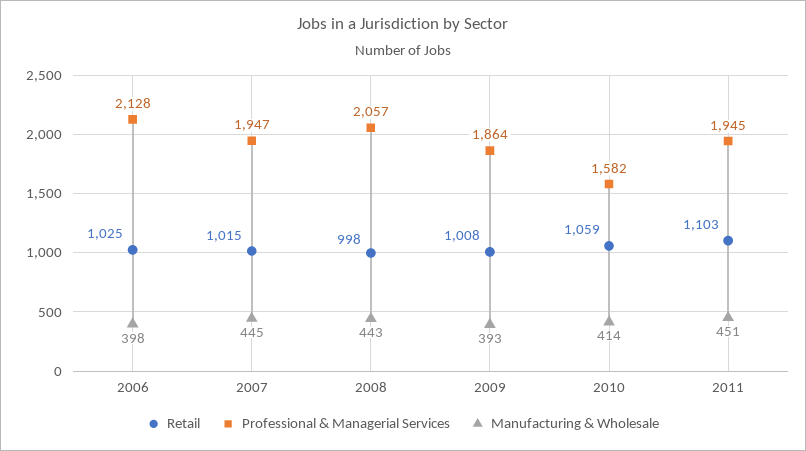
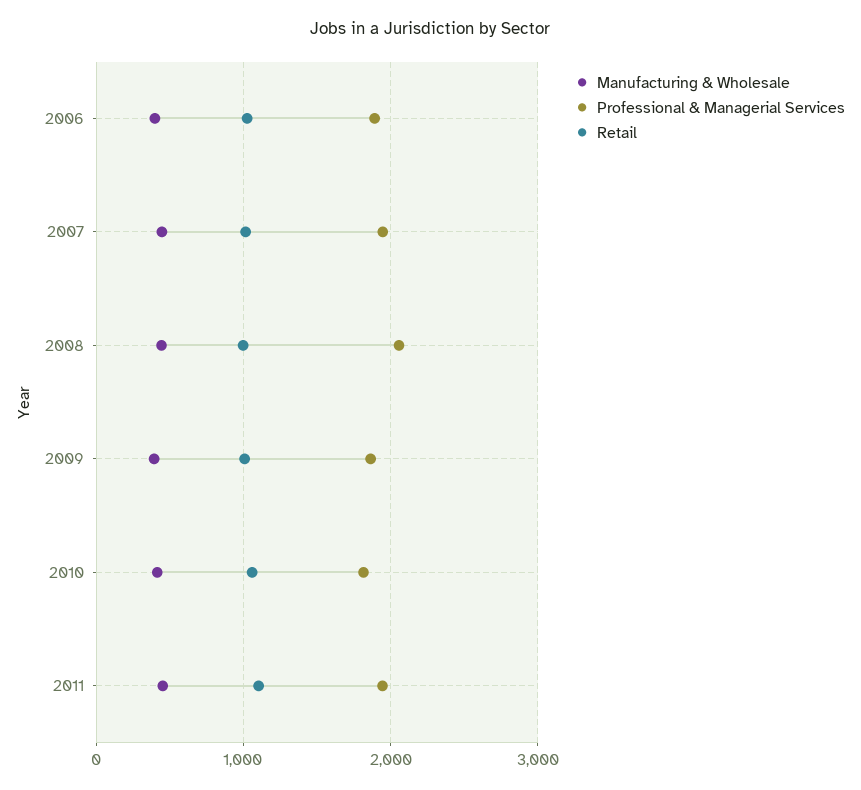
Professional & Managerial Services, 2006: 2128 -> 1900
Professional & Managerial Services, 2010: 1582 -> 1800

